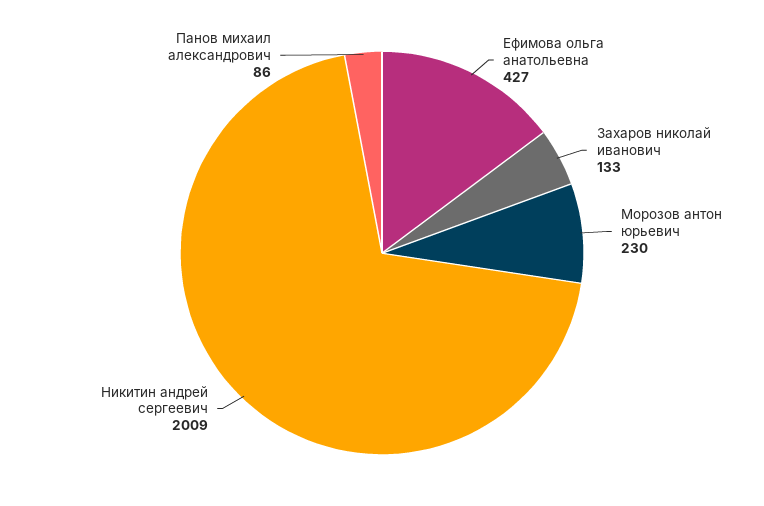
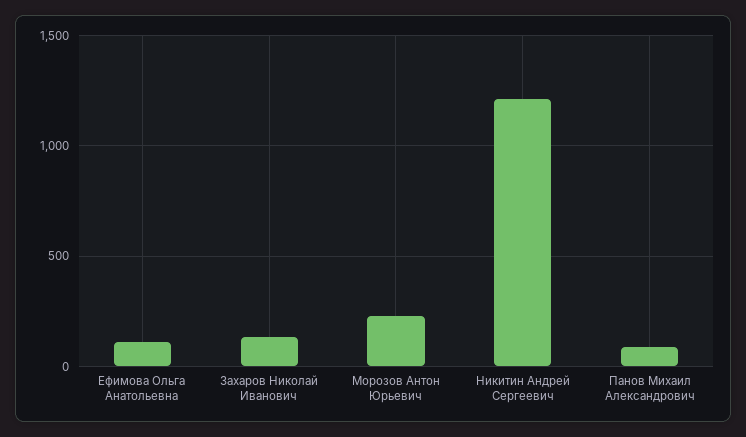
Ефимова ольга анатольевна: 427 -> 100
Никитин андрей сергеевич: 2009 -> 1200

